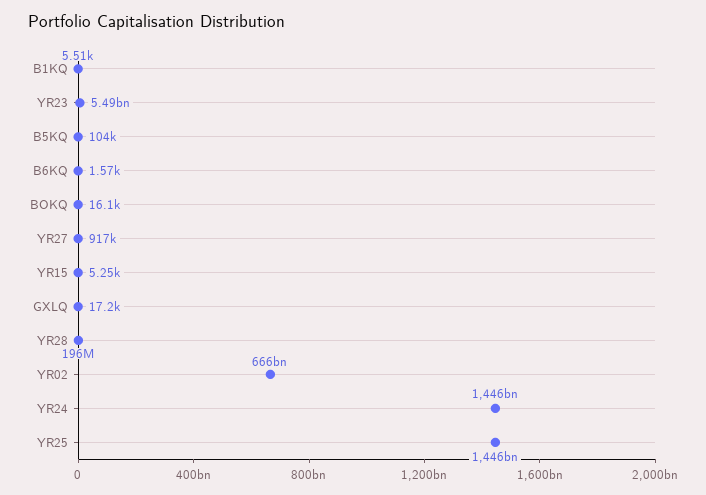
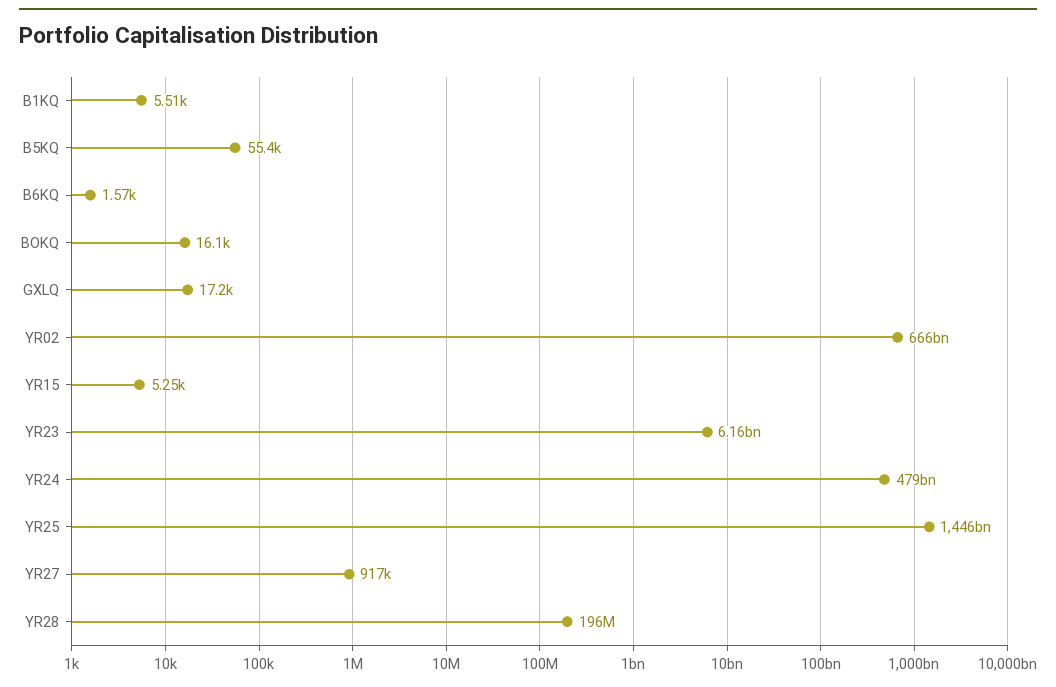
YR23: 5490000000 -> 6160000000
B5KQ: 104000 -> 55400
YR24: 1446000000000 -> 479000000000

